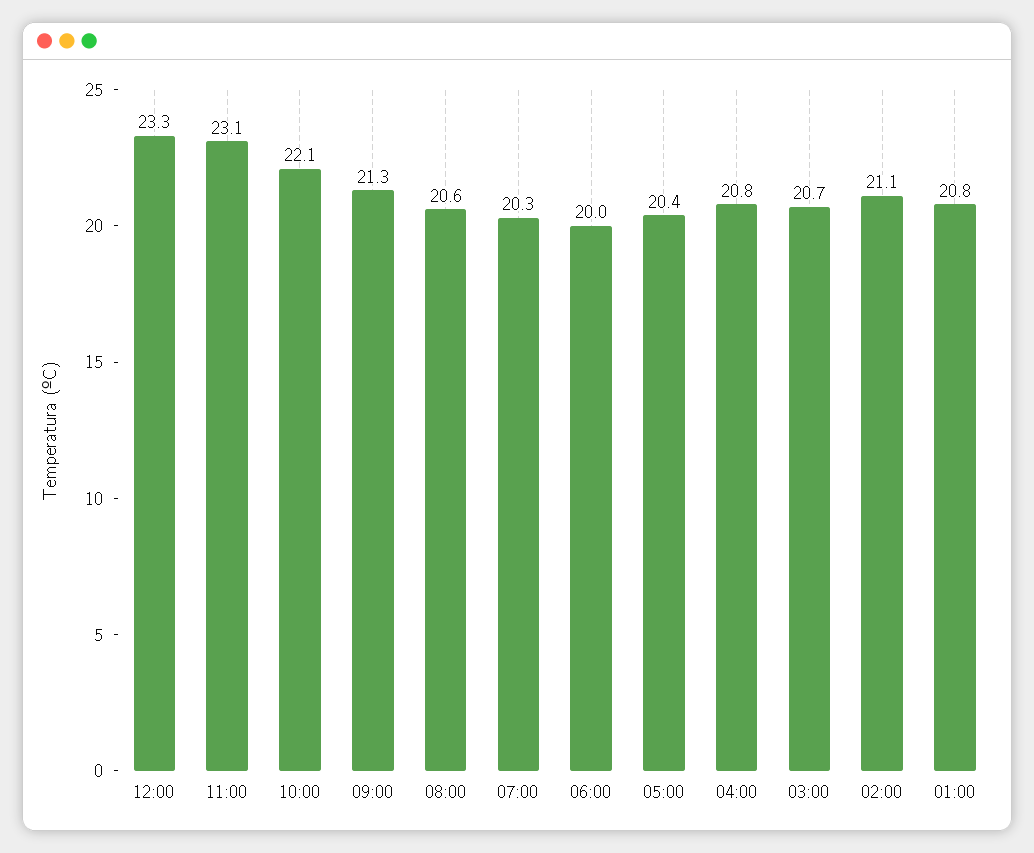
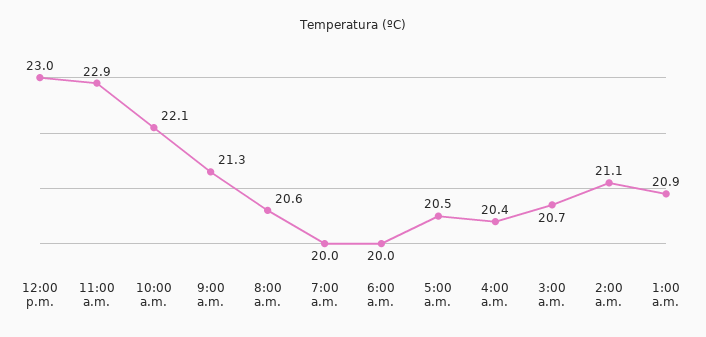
12:00: 23.3 -> 23
11:00: 23.1 -> 22.9
07:00: 20.3 -> 20
05:00: 20.4 -> 20.5
04:00: 20.8 -> 20.4
01:00: 20.8 -> 20.9

